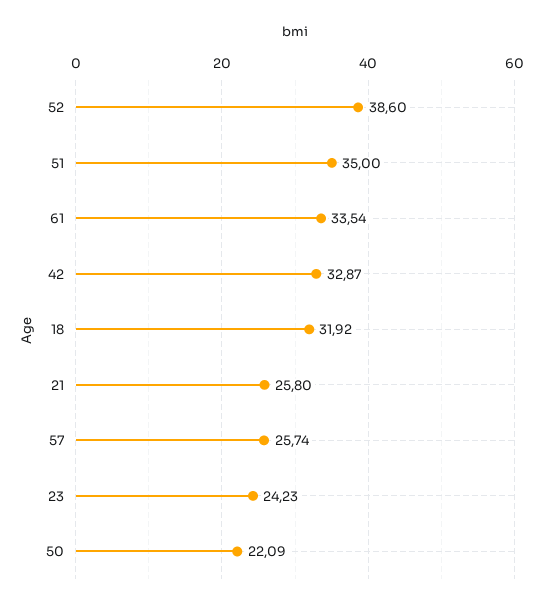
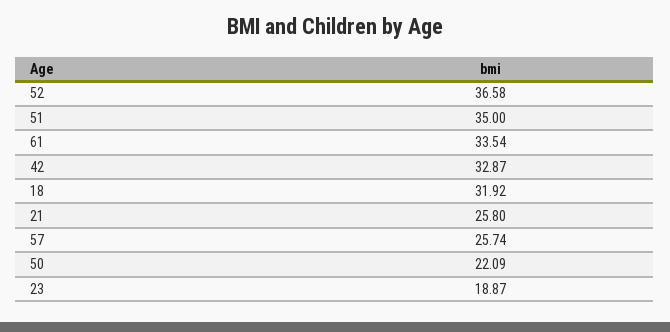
52: 38.6 -> 36.58
23: 24.23 -> 18.87

